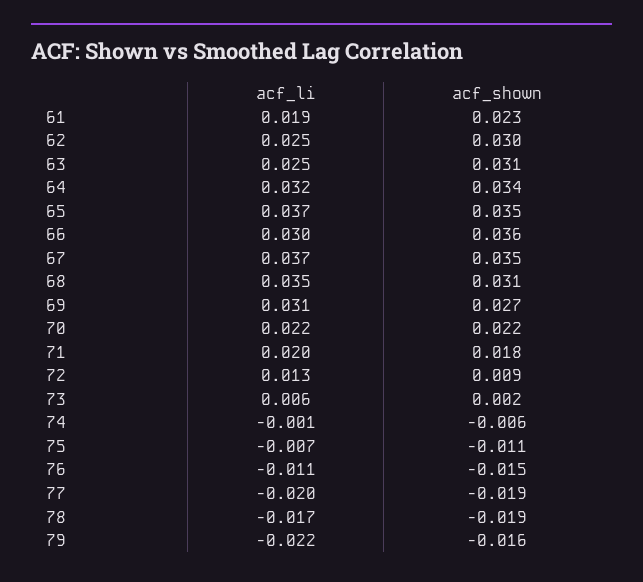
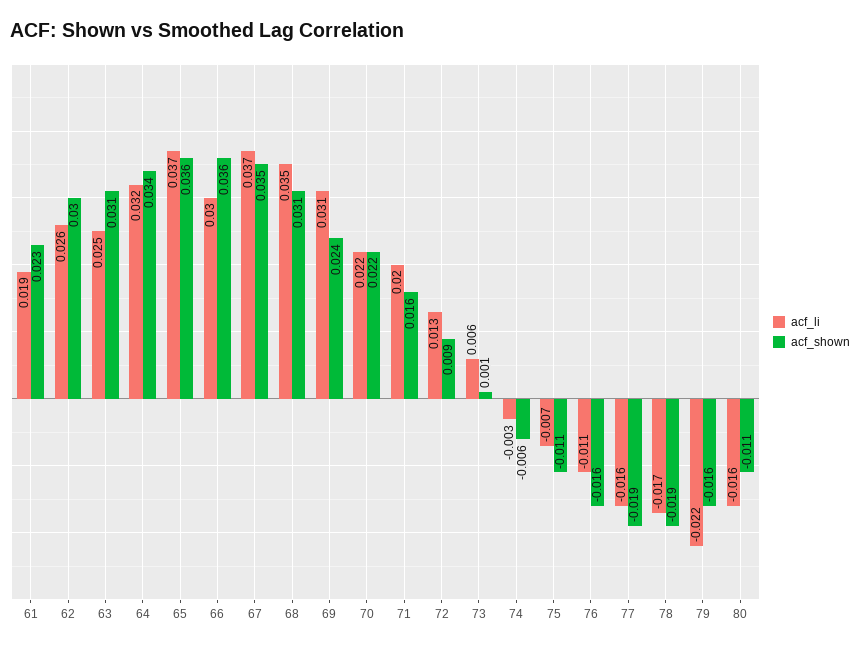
acf_li, 62: 0.025 -> 0.026
acf_shown, 65: 0.035 -> 0.036
acf_shown, 69: 0.027 -> 0.024
acf_shown, 71: 0.018 -> 0.016
acf_shown, 73: 0.002 -> 0.001
acf_li, 74: -0.001 -> -0.003
acf_shown, 76: -0.015 -> -0.016
acf_li, 77: -0.02 -> -0.016
acf_li, 80: none -> -0.016
acf_shown, 80: none -> -0.011

